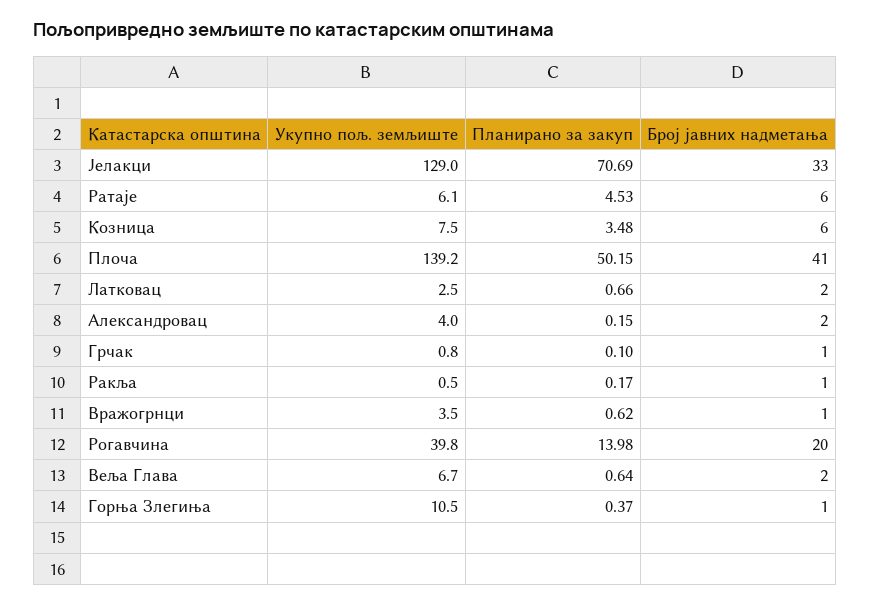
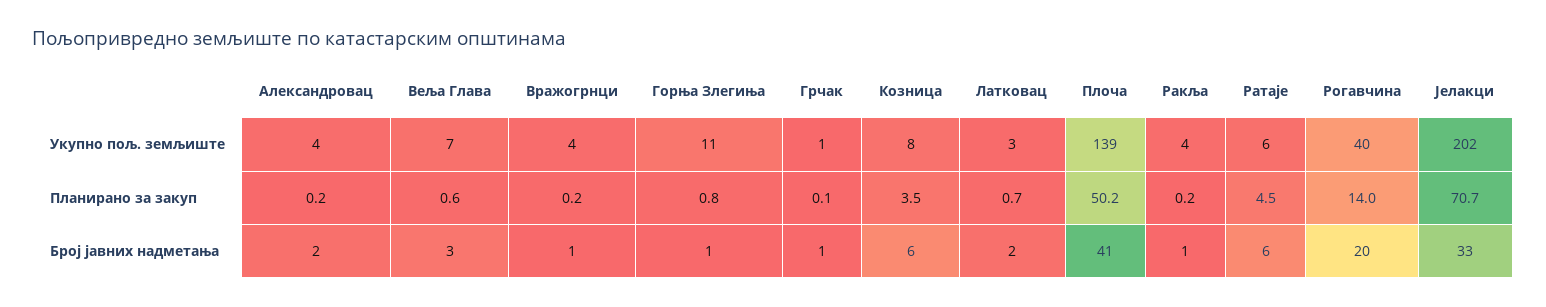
Укупно пољ. земљиште, Јелакци: 129 -> 202
Укупно пољ. земљиште, Ракља: 0.5 -> 4
Планирано за закуп, Вражогрнци: 0.62 -> 0.2
Број јавних надметања, Веља Глава: 2 -> 3
Планирано за закуп, Горња Злегиња: 0.37 -> 0.8

